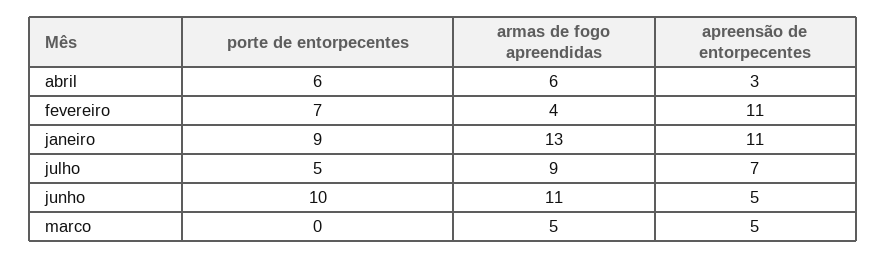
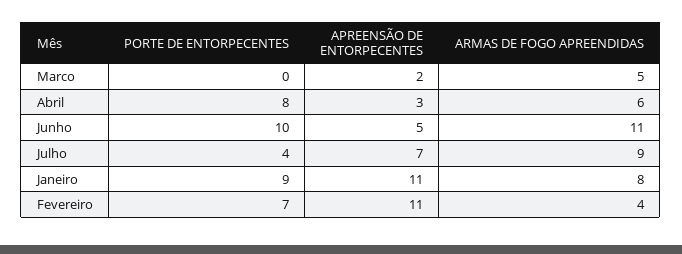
porte de entorpecentes, abril: 6 -> 8
armas de fogo apreendidas, janeiro: 13 -> 8
porte de entorpecentes, julho: 5 -> 4
apreensão de entorpecentes, marco: 5 -> 2

